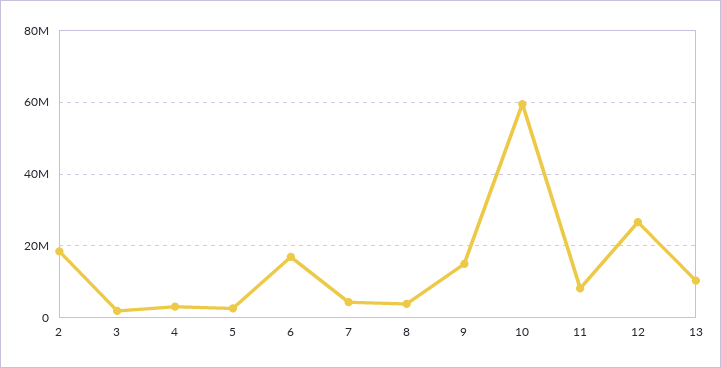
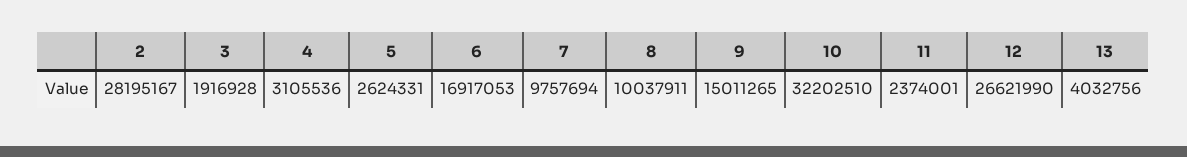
2: 18000000 -> 28195167
7: 4000000 -> 9757694
8: 4000000 -> 10037911
10: 60000000 -> 32202510
11: 8000000 -> 2374001
13: 10000000 -> 4032756

